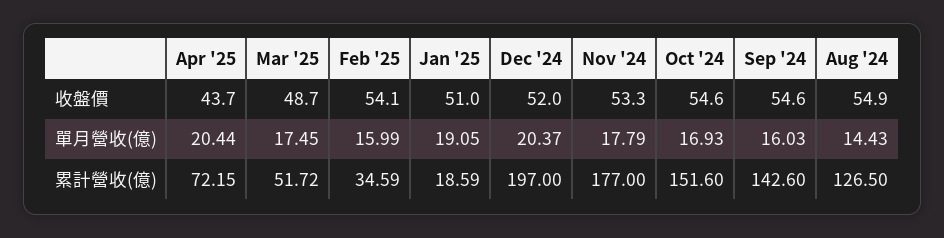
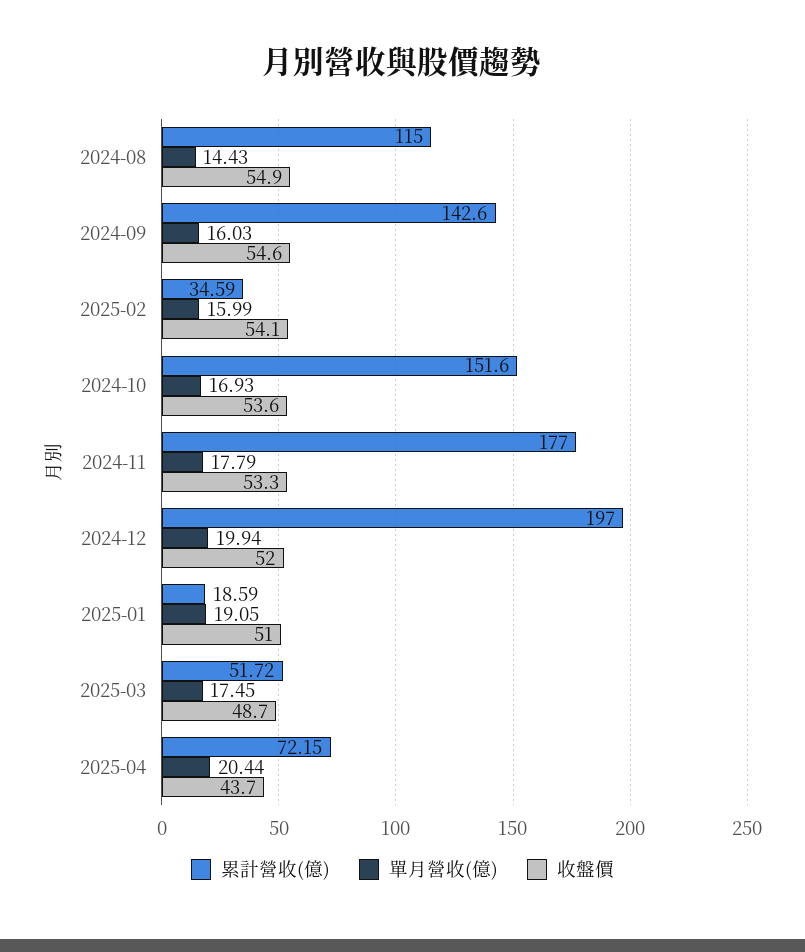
收盤價, Oct '24: 54.6 -> 53.6
單月營收(億), Dec '24: 20.37 -> 19.94
累計營收(億), Aug '24: 126.5 -> 115

